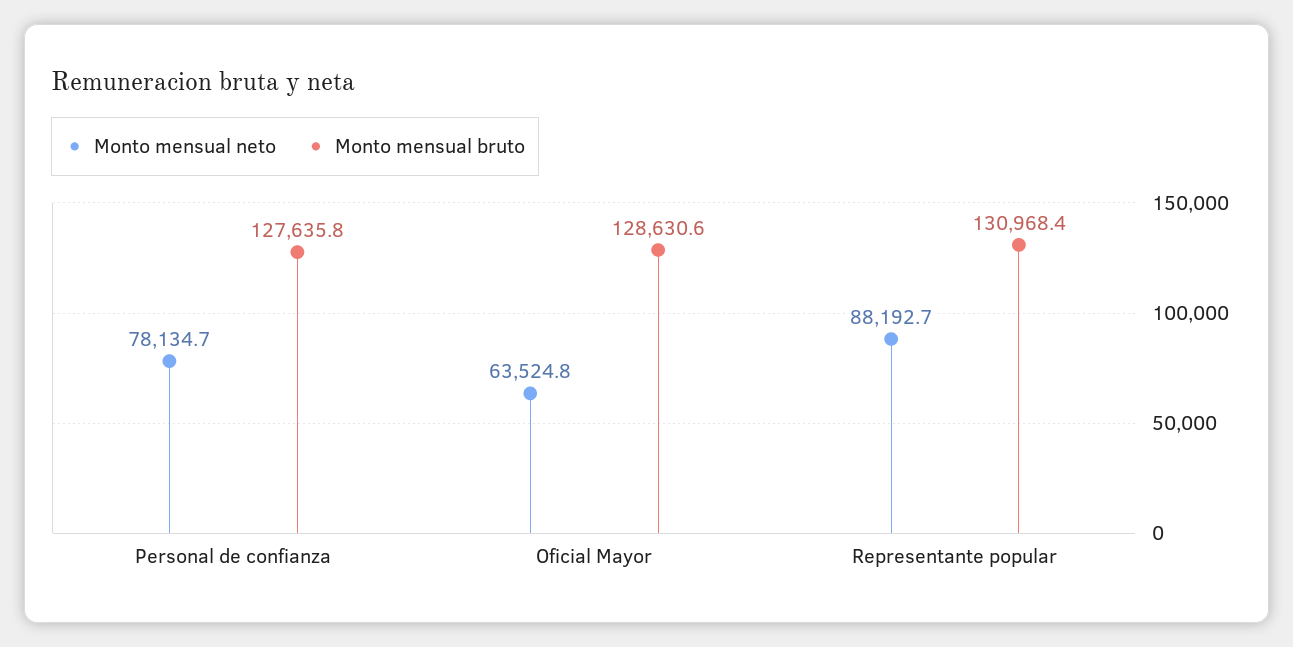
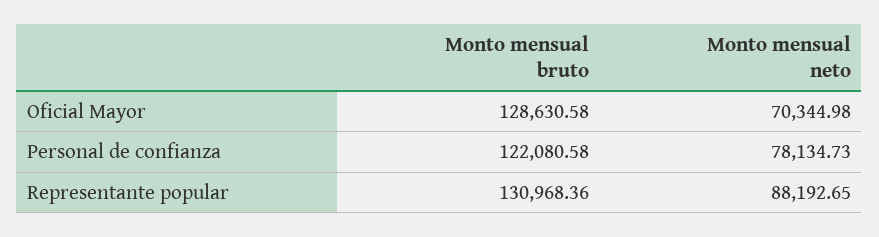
Monto mensual bruto, Personal de confianza: 127635.8 -> 122080.58
Monto mensual neto, Oficial Mayor: 63524.8 -> 70344.98

